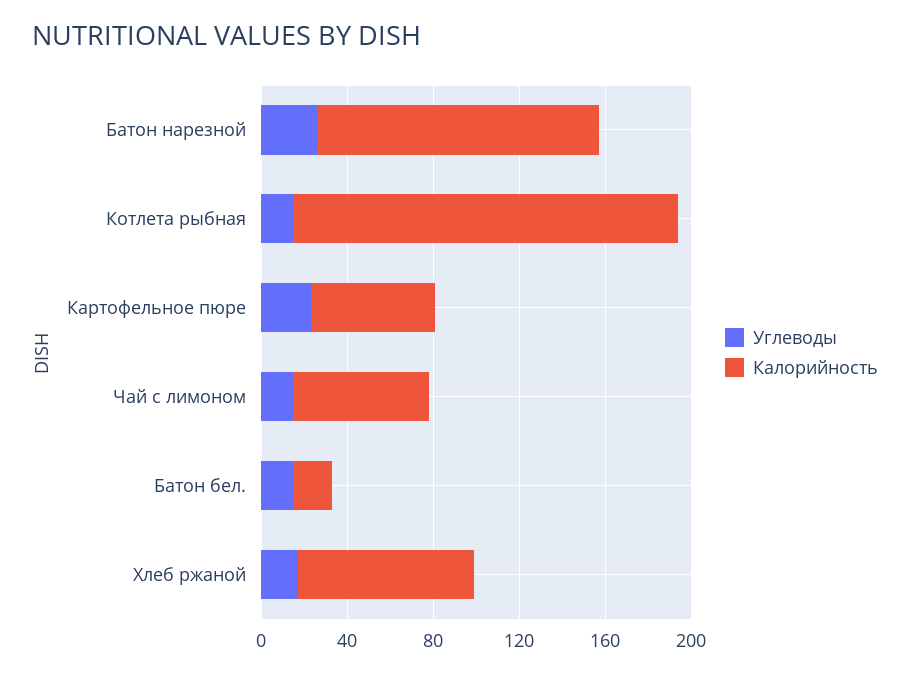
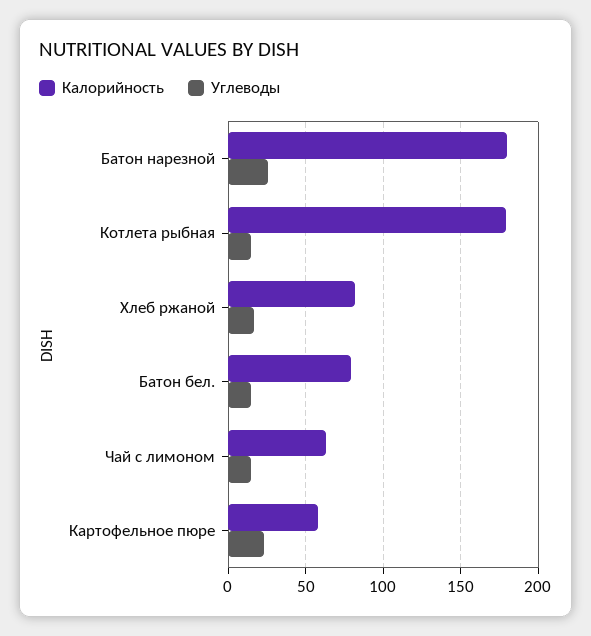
Калорийность, Батон нарезной: 130 -> 180
Калорийность, Батон бел.: 20 -> 80

